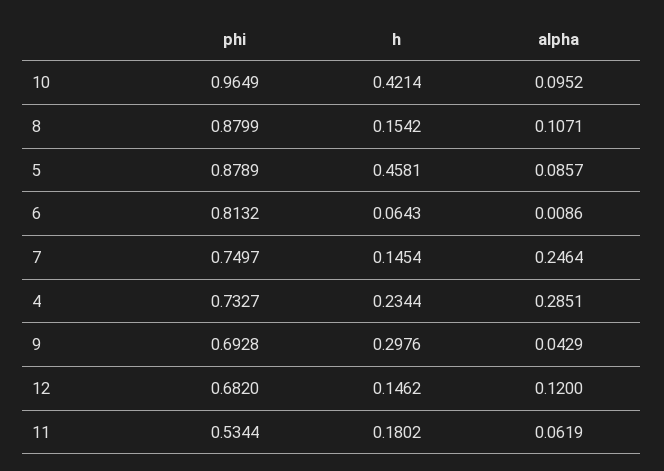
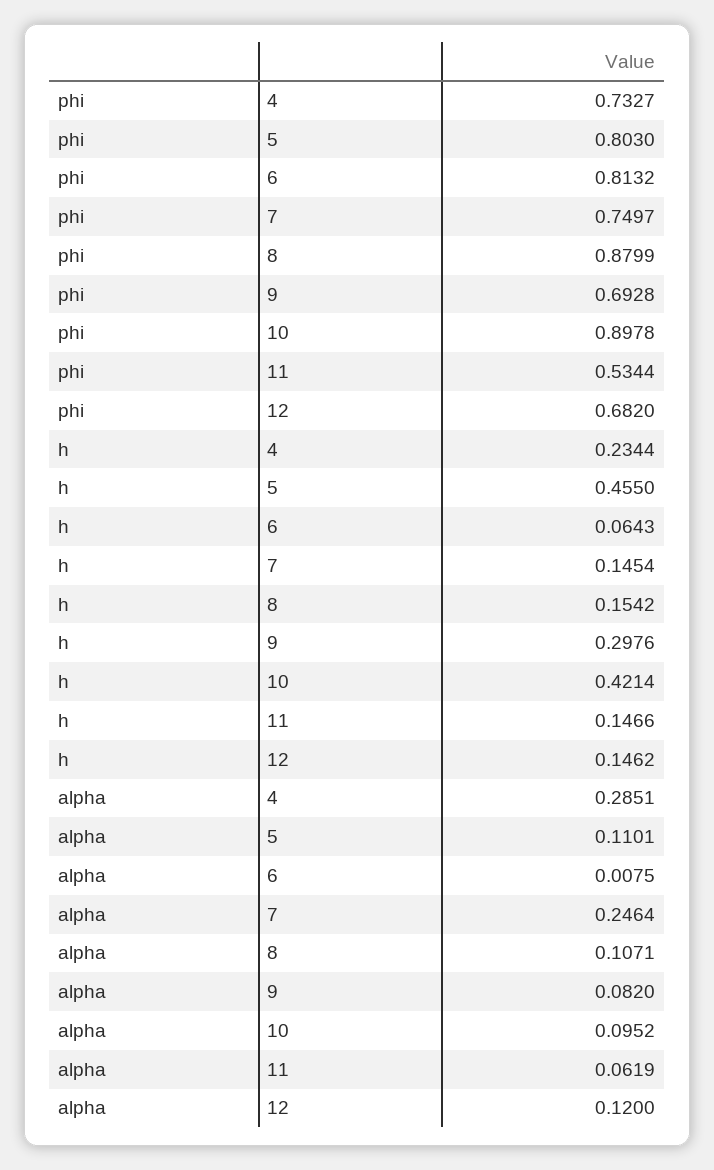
phi, 10: 0.9649 -> 0.8978
phi, 5: 0.8789 -> 0.803
h, 5: 0.4581 -> 0.455
alpha, 5: 0.0857 -> 0.1101
alpha, 6: 0.0086 -> 0.0075
alpha, 9: 0.0429 -> 0.082
h, 11: 0.1802 -> 0.1466

